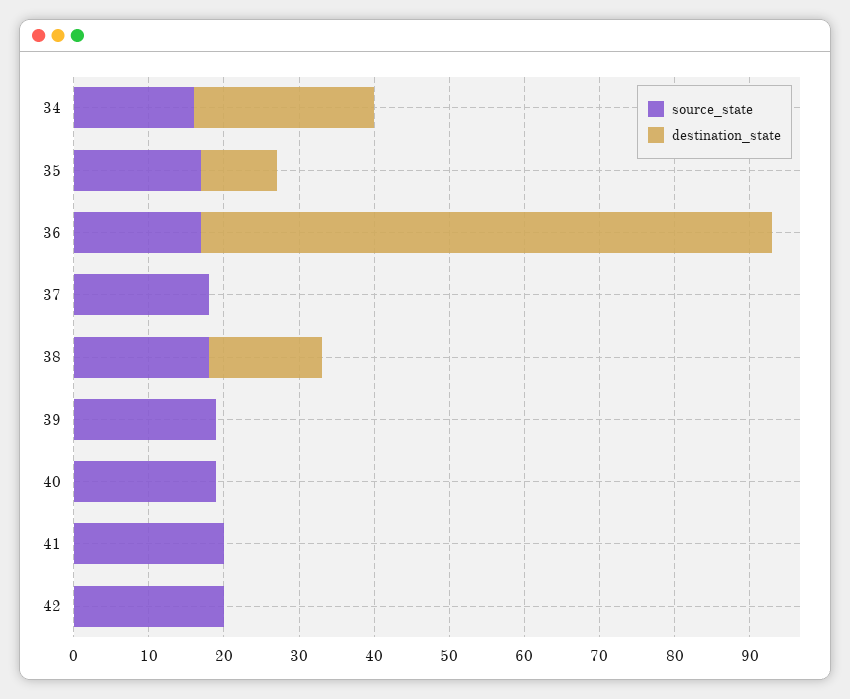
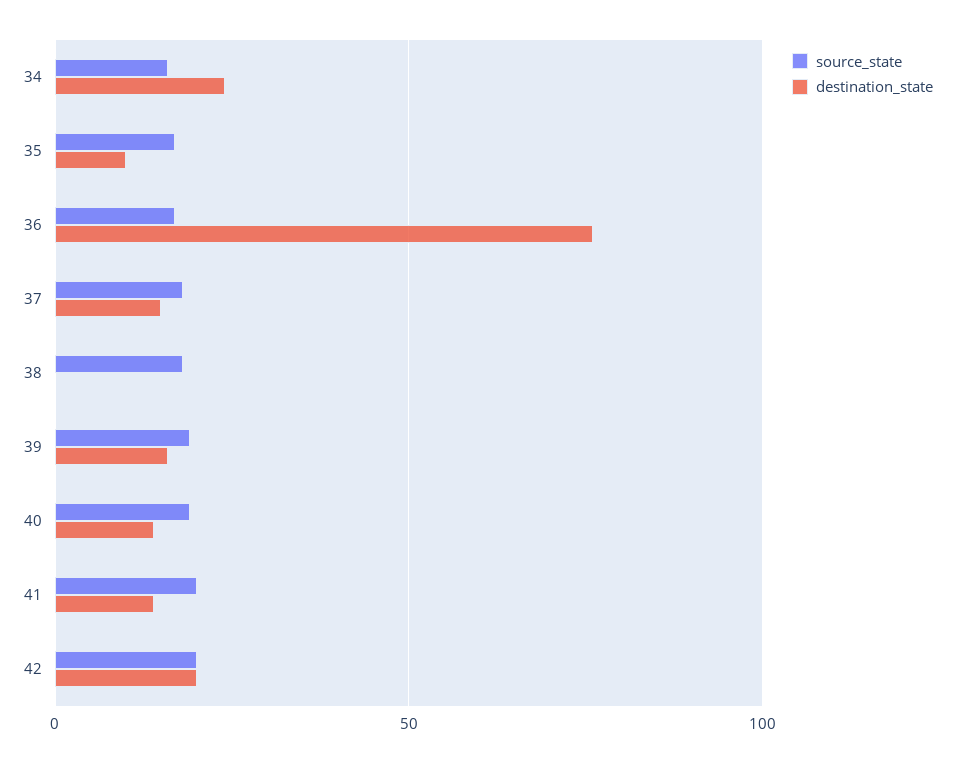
destination_state, 37: 0 -> 15
destination_state, 38: 15 -> 0
destination_state, 39: 0 -> 15
destination_state, 40: 0 -> 15
destination_state, 41: 0 -> 15
destination_state, 42: 0 -> 20

